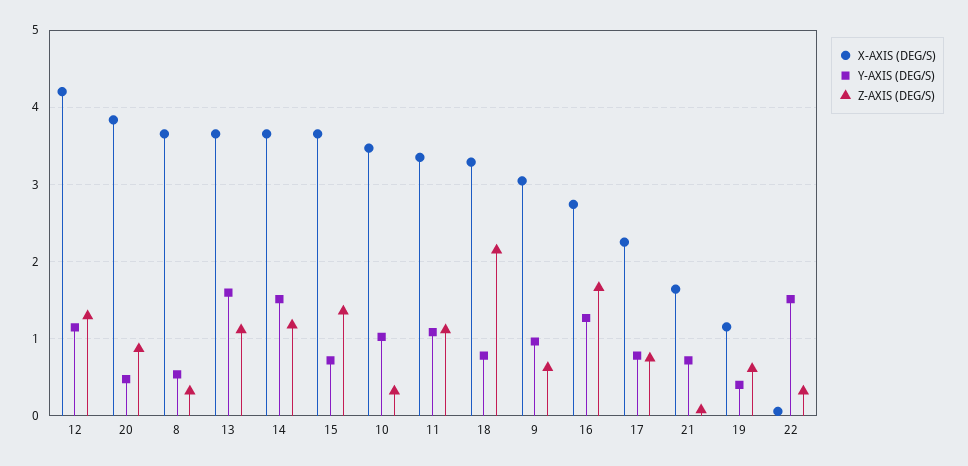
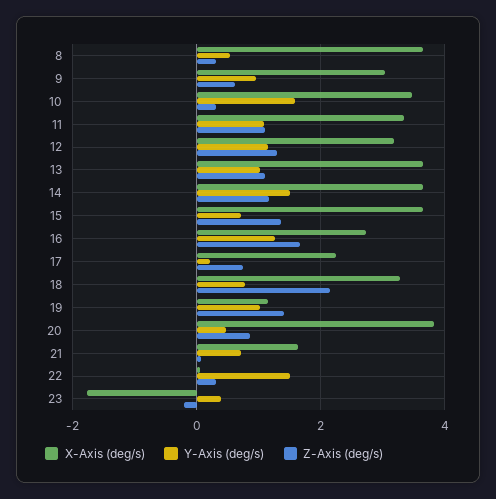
X-AXIS (DEG/S), 12: 4.2 -> 3.2
Y-AXIS (DEG/S), 13: 1.6 -> 1
Y-AXIS (DEG/S), 10: 1 -> 1.6
Y-AXIS (DEG/S), 17: 0.8 -> 0.2
Y-AXIS (DEG/S), 19: 0.4 -> 1
Z-AXIS (DEG/S), 19: 0.6 -> 1.4
X-AXIS (DEG/S), 23: none -> -1.8
Y-AXIS (DEG/S), 23: none -> 0.4
Z-AXIS (DEG/S), 23: none -> -0.2

